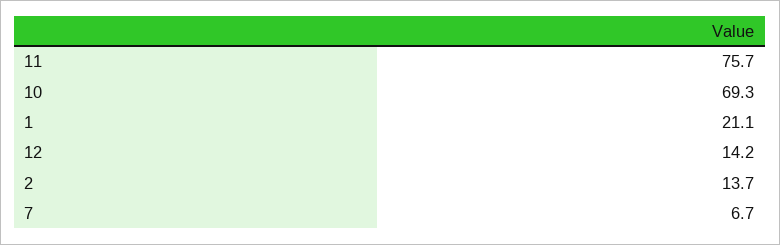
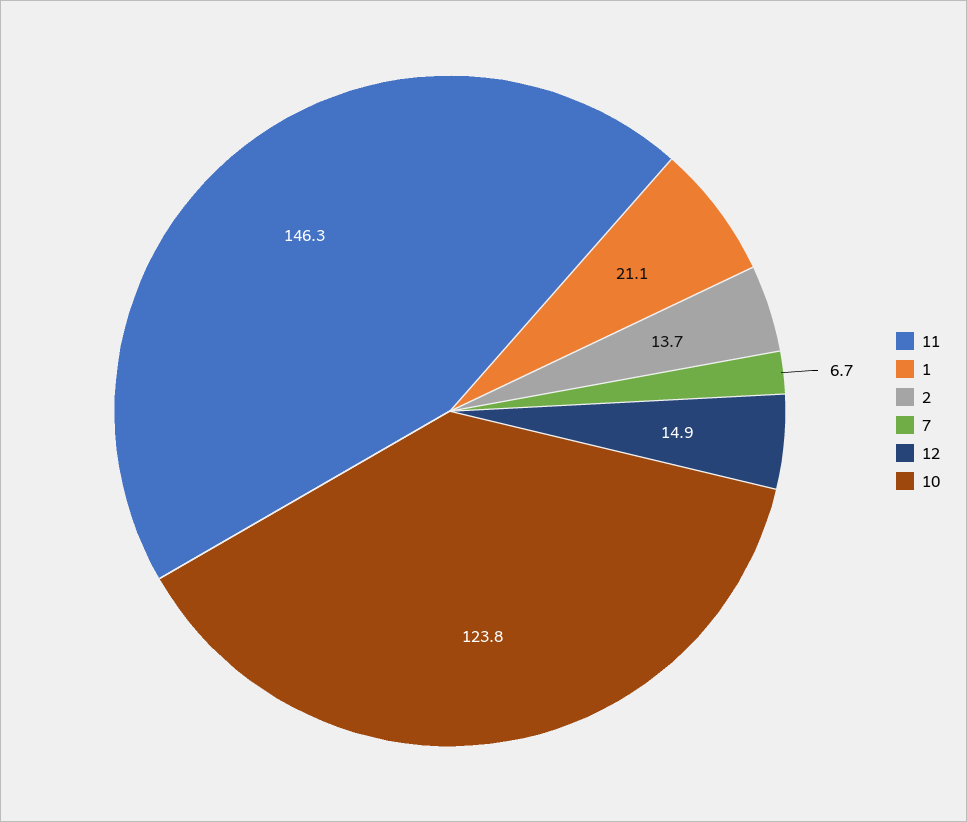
11: 75.7 -> 146.3
10: 69.3 -> 123.8
12: 14.2 -> 14.9

